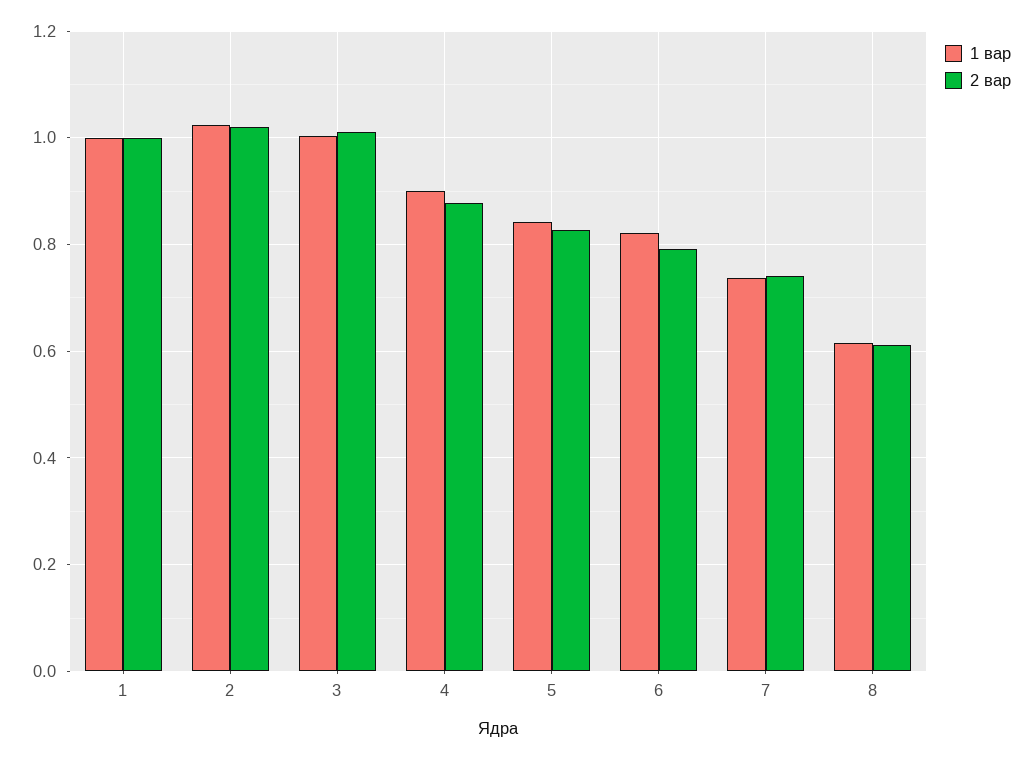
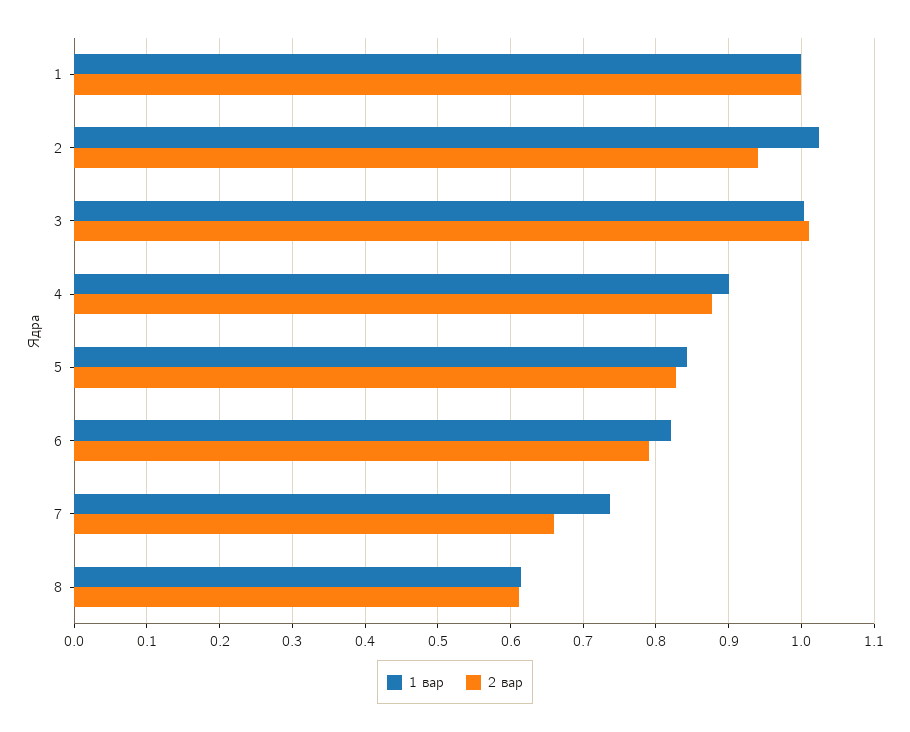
2 вар, 2: 1.02 -> 0.94
2 вар, 7: 0.74 -> 0.66

